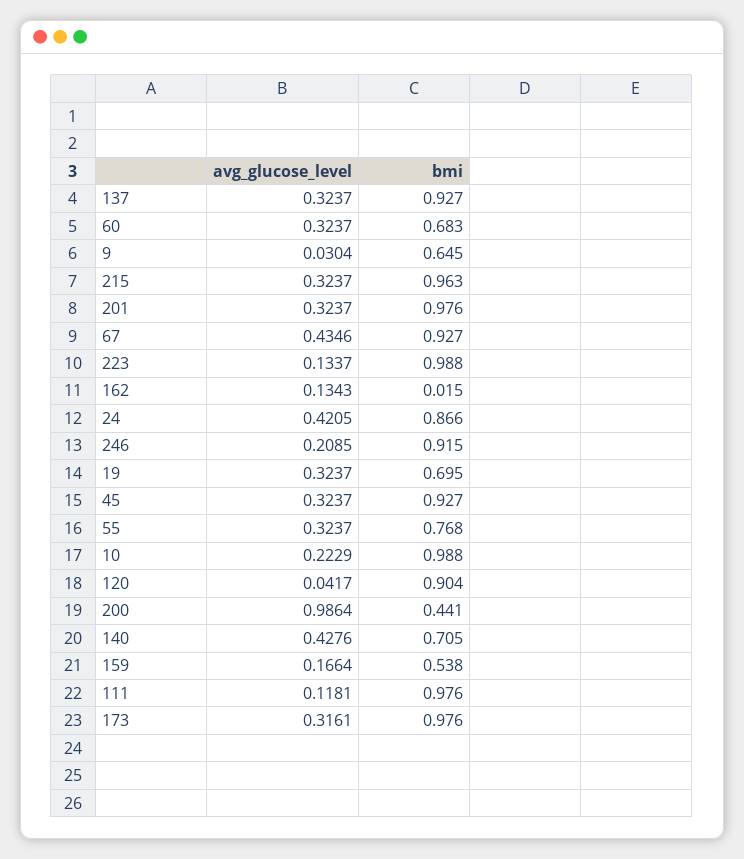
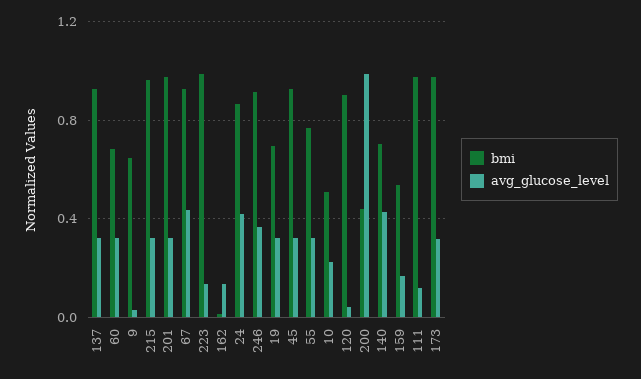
avg_glucose_level, 246: 0.2085 -> 0.35
bmi, 10: 0.988 -> 0.5

